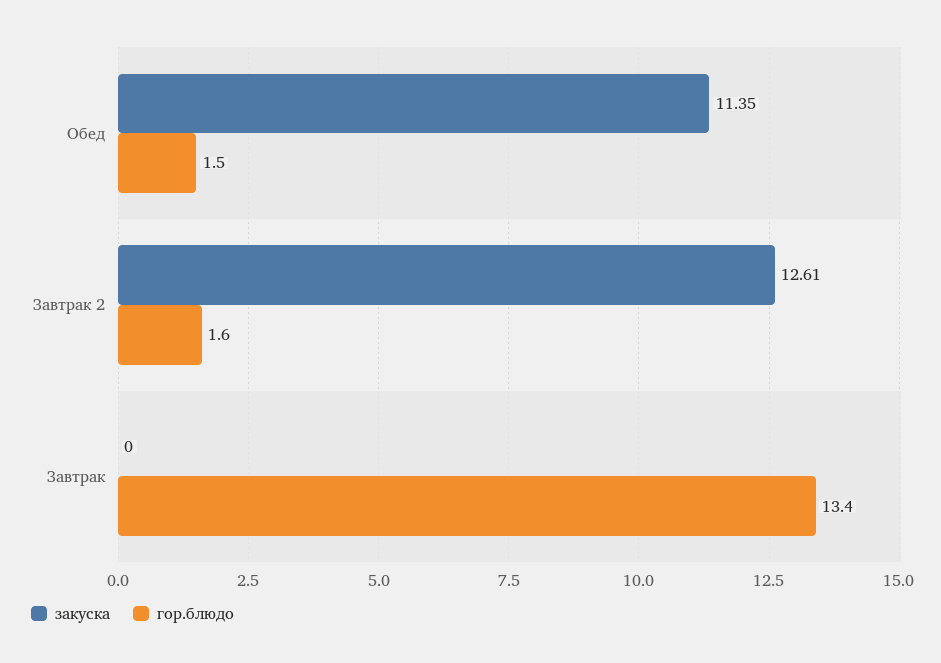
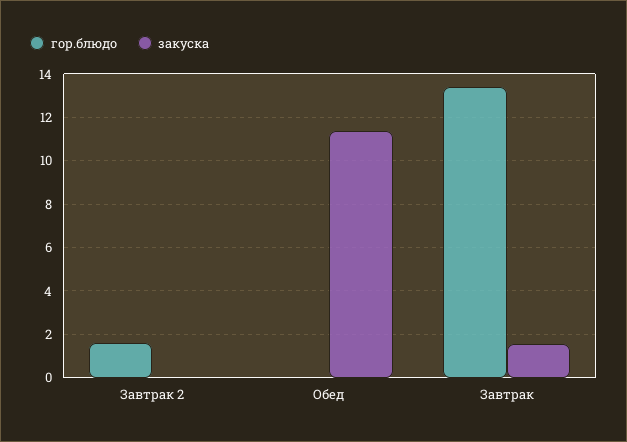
гор.блюдо, Обед: 1.5 -> 0
закуска, Завтрак 2: 12.61 -> 0
закуска, Завтрак: 0 -> 1.5

